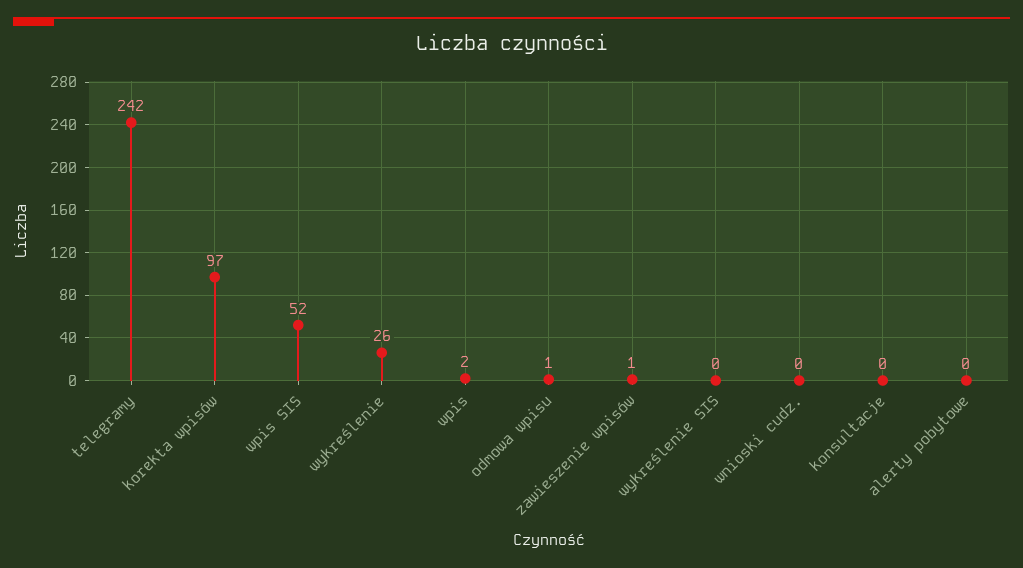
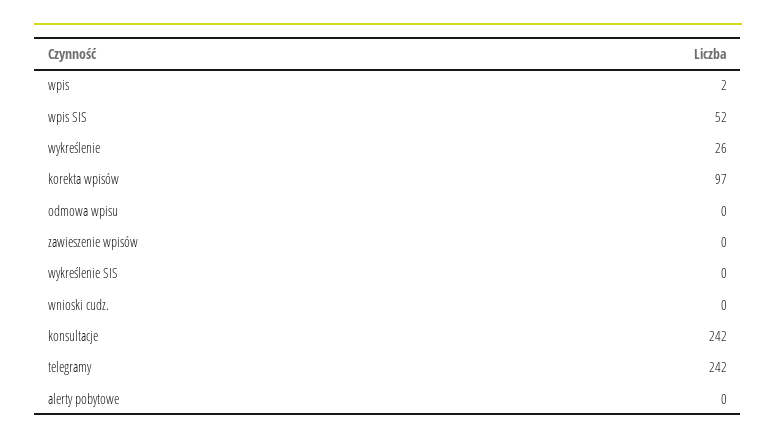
odmowa wpisu: 1 -> 0
zawieszenie wpisów: 1 -> 0
konsultacje: 0 -> 242

